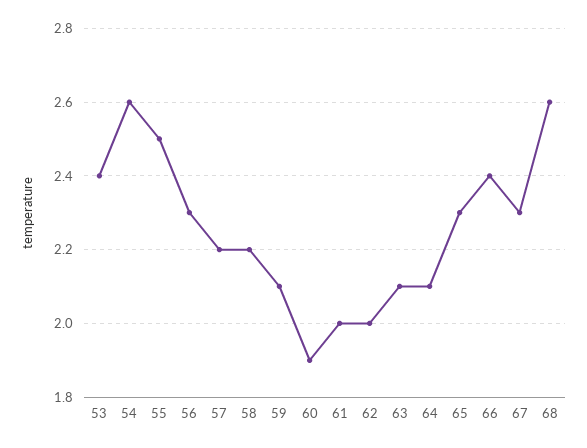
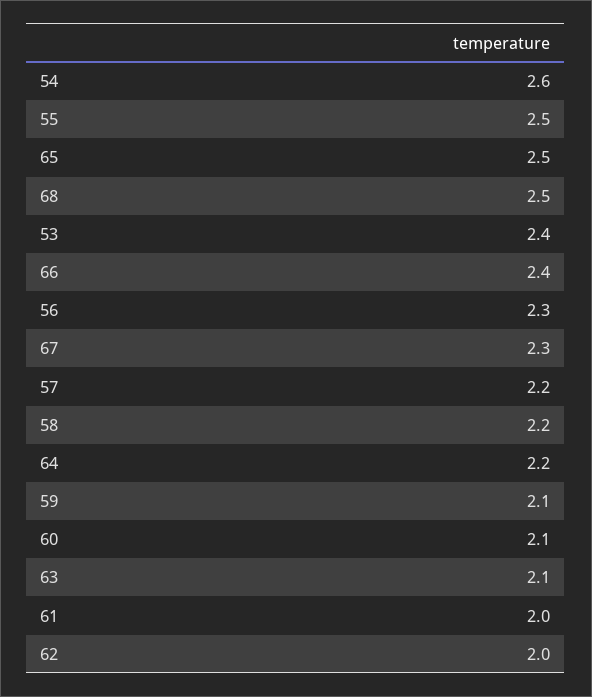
60: 1.9 -> 2.1
64: 2.1 -> 2.2
65: 2.3 -> 2.5
68: 2.6 -> 2.5

